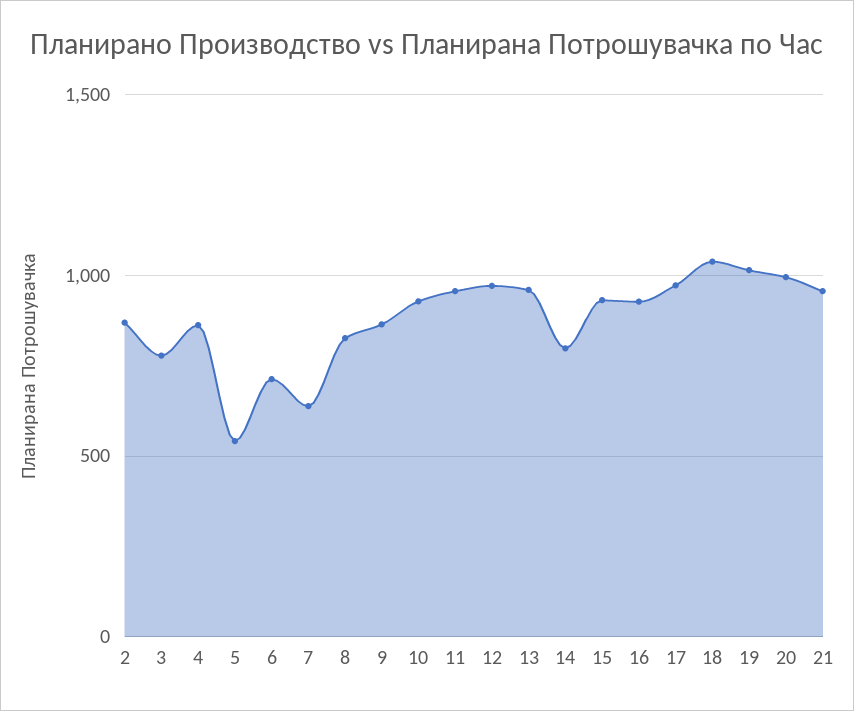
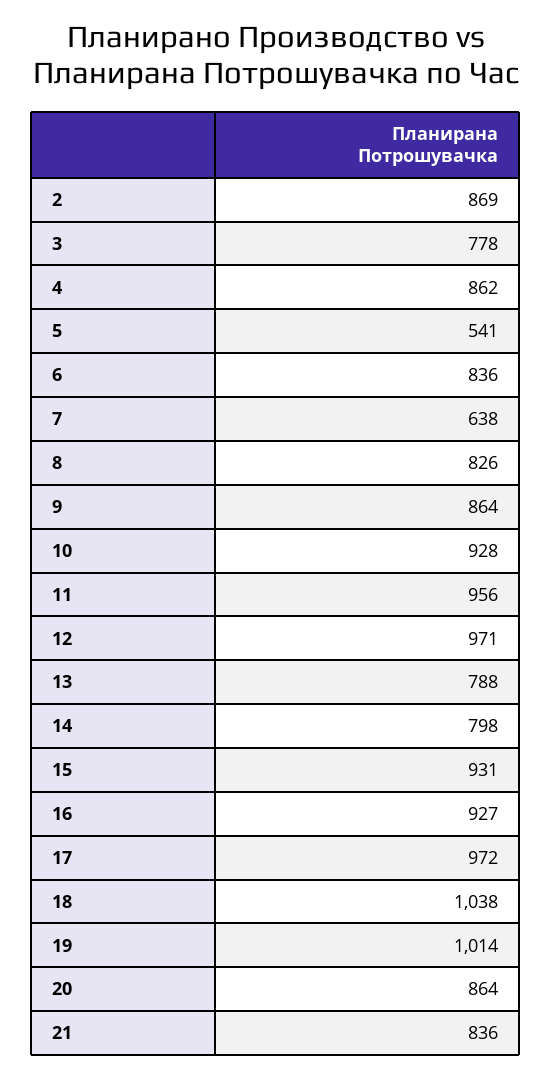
6: 700 -> 836
13: 950 -> 788
20: 1000 -> 864
21: 950 -> 836

